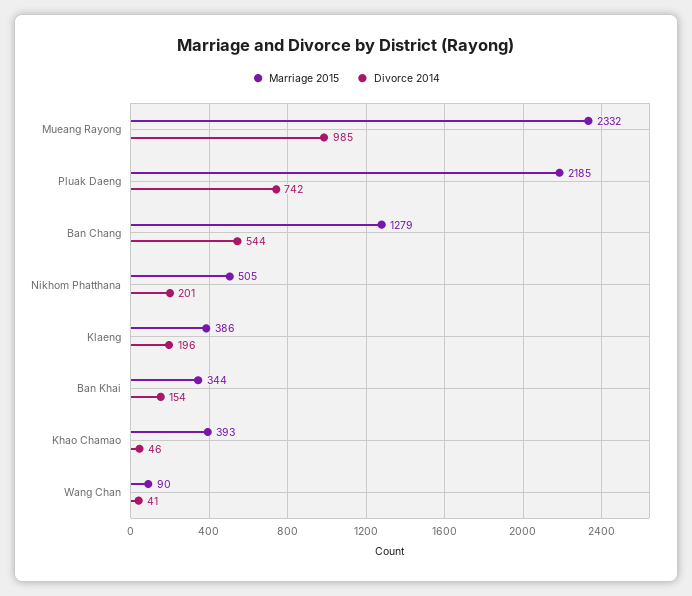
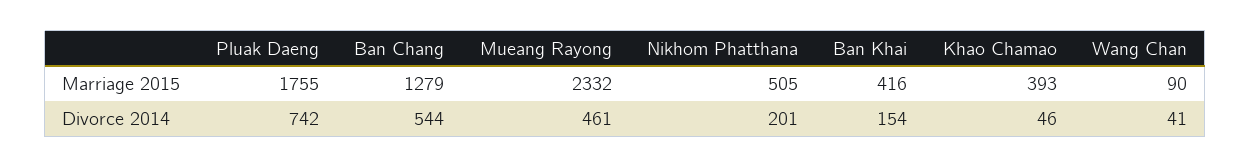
Divorce 2014, Mueang Rayong: 985 -> 461
Marriage 2015, Pluak Daeng: 2185 -> 1755
Marriage 2015, Klaeng: 386 -> none
Divorce 2014, Klaeng: 196 -> none
Marriage 2015, Ban Khai: 344 -> 416

